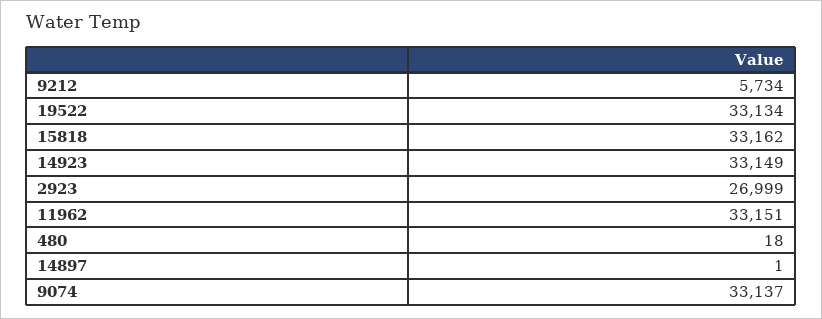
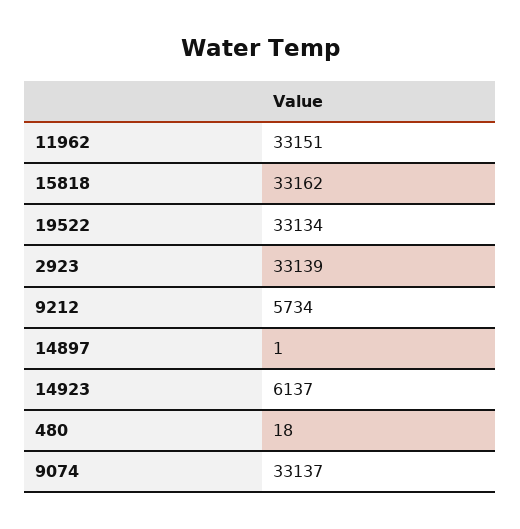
14923: 33149 -> 6137
2923: 26999 -> 33139

